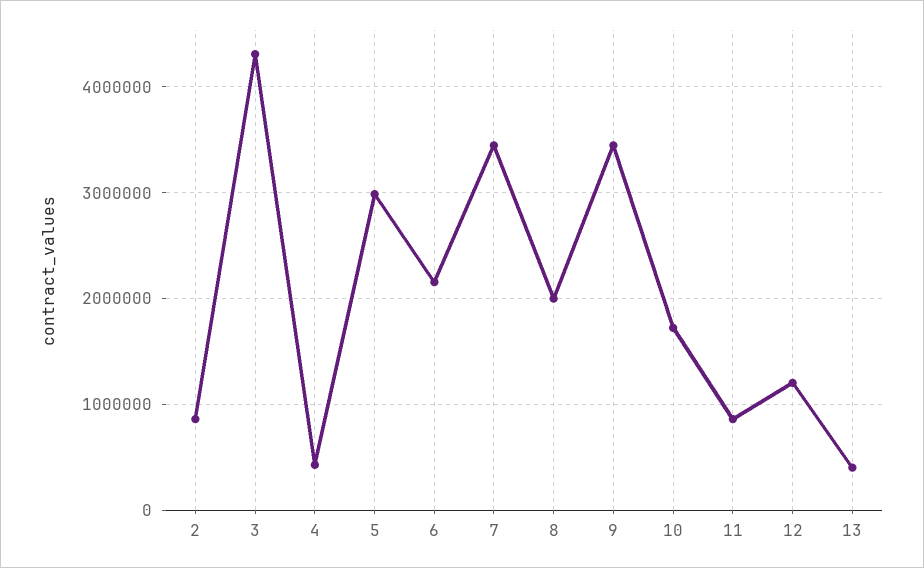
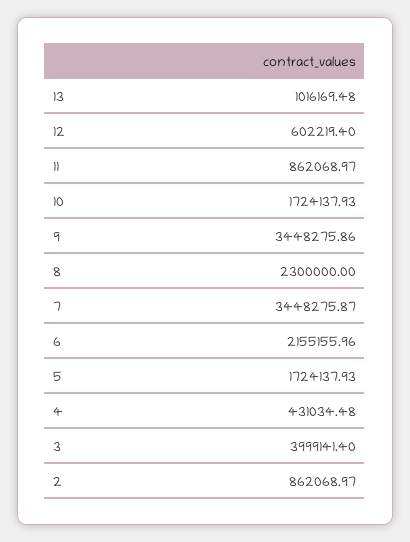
3: 4300000 -> 3999141.4
5: 3000000 -> 1724137.93
8: 2000000 -> 2300000
12: 1200000 -> 602219.4
13: 400000 -> 1016169.48

